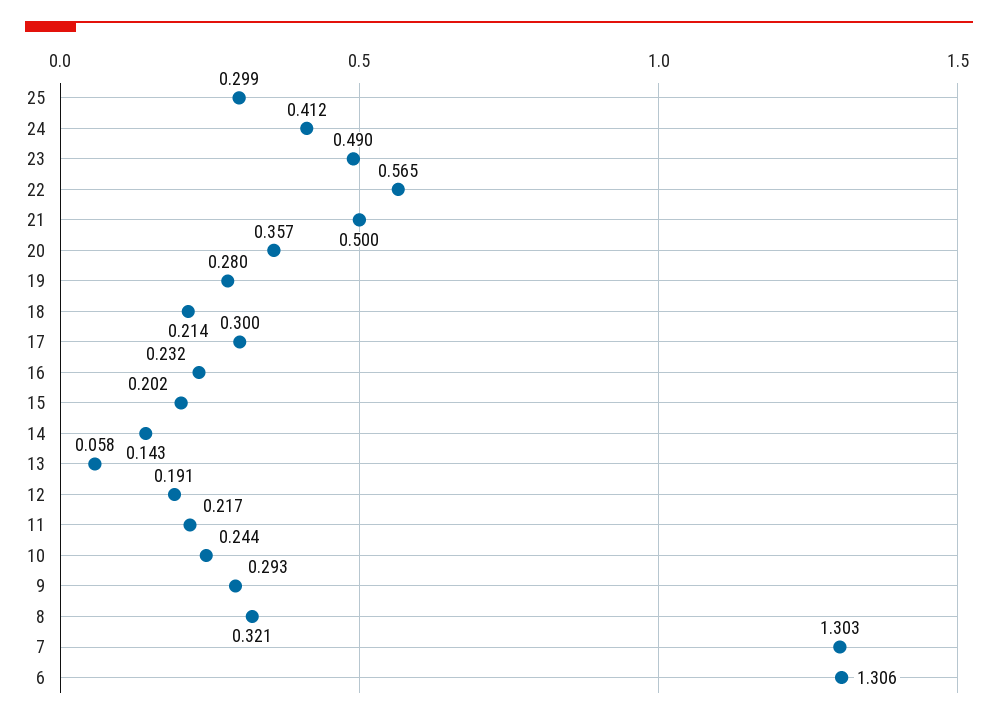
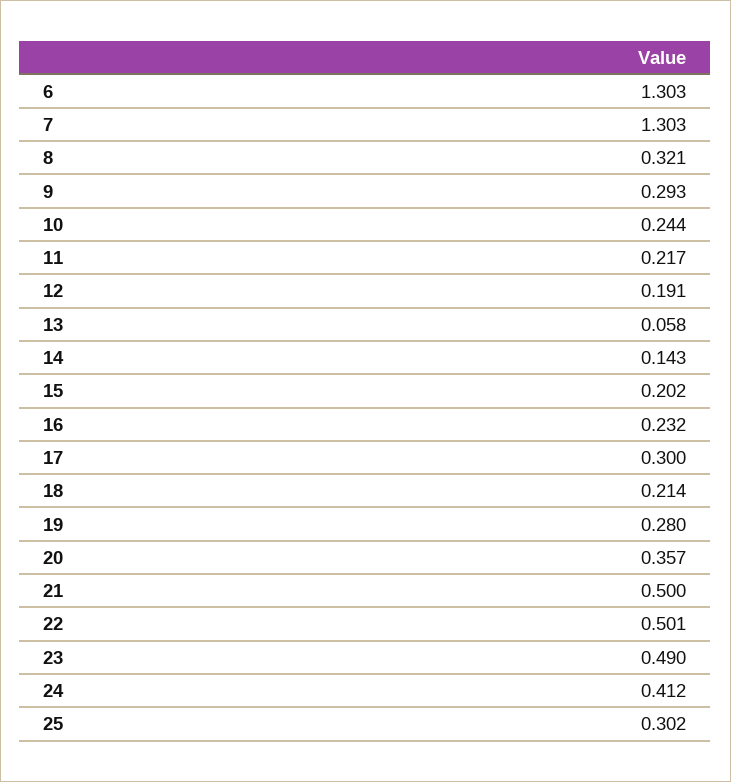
25: 0.299 -> 0.302
22: 0.565 -> 0.501
6: 1.306 -> 1.303

